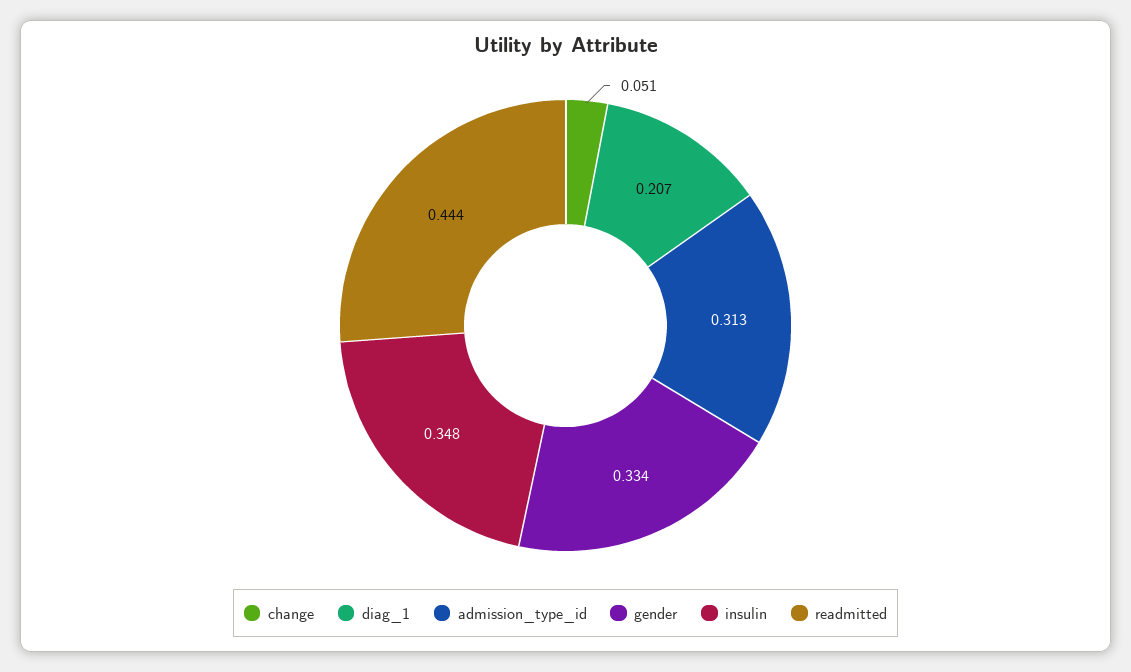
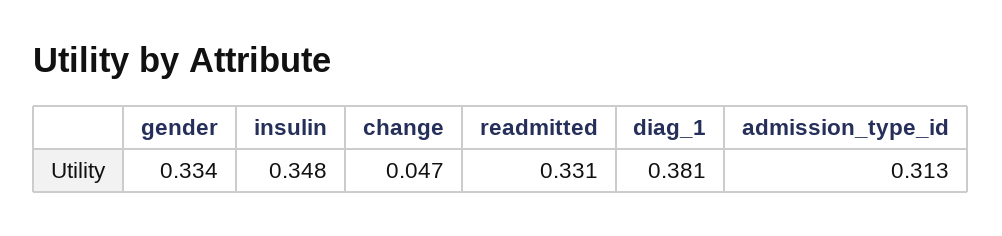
change: 0.051 -> 0.047
diag_1: 0.207 -> 0.381
readmitted: 0.444 -> 0.331

